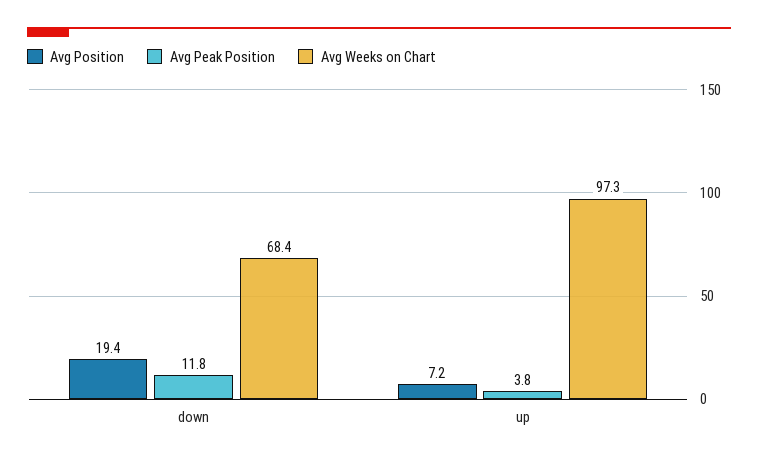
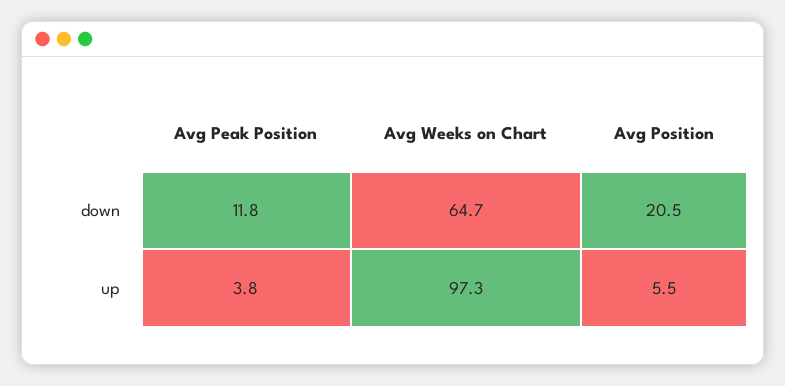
Avg Position, down: 19.4 -> 20.5
Avg Weeks on Chart, down: 68.4 -> 64.7
Avg Position, up: 7.2 -> 5.5

